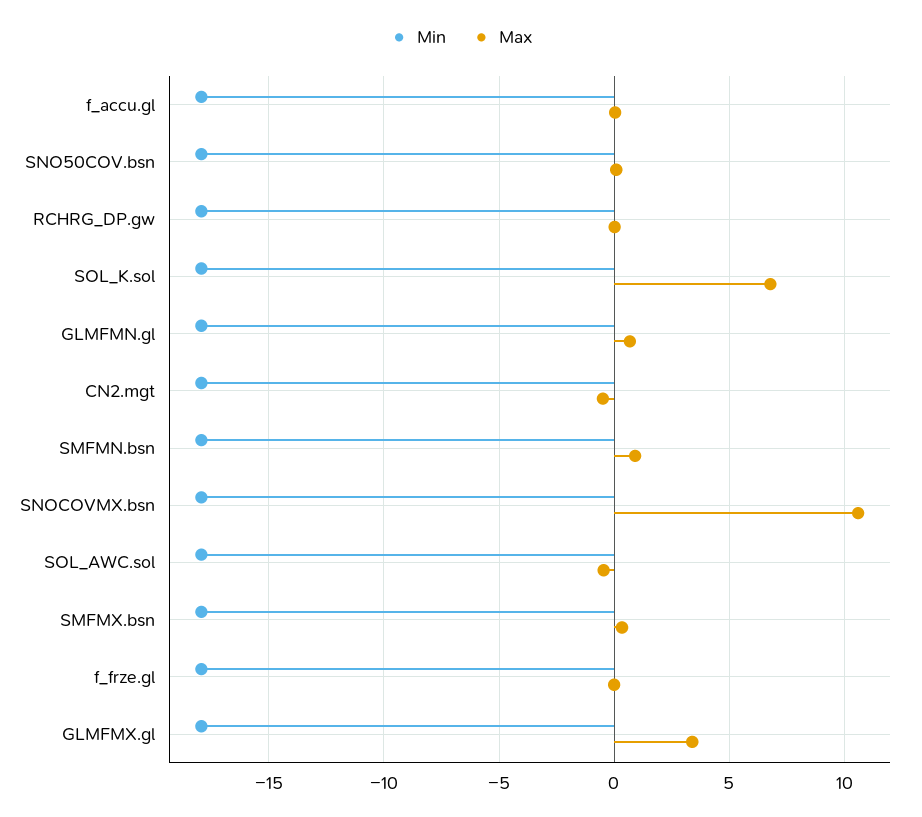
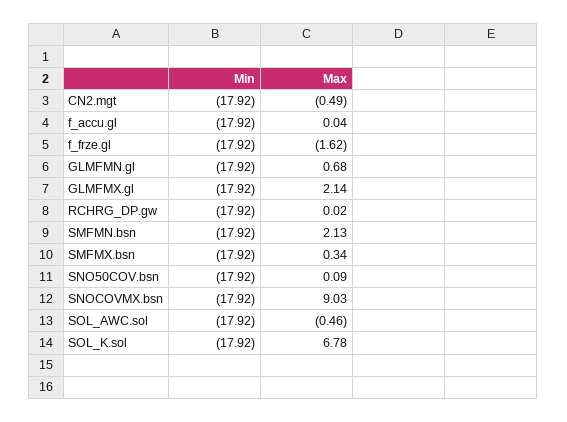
Max, SMFMN.bsn: 1 -> 2.13
Max, SNOCOVMX.bsn: 10.5 -> 9.03
Max, f_frze.gl: 0 -> -1.62
Max, GLMFMX.gl: 3.5 -> 2.14

